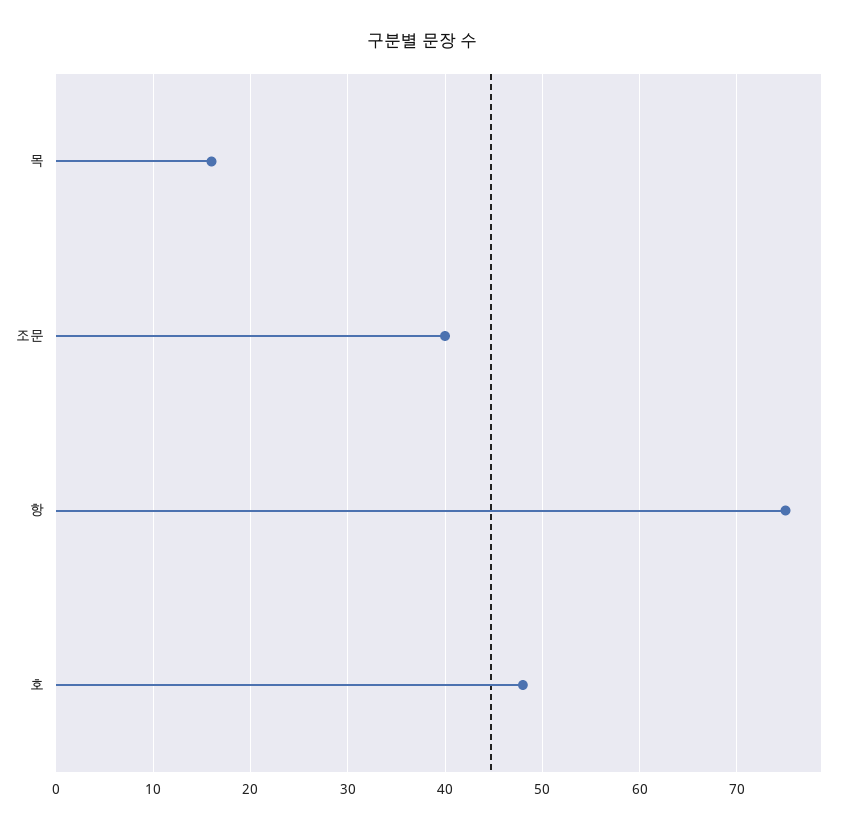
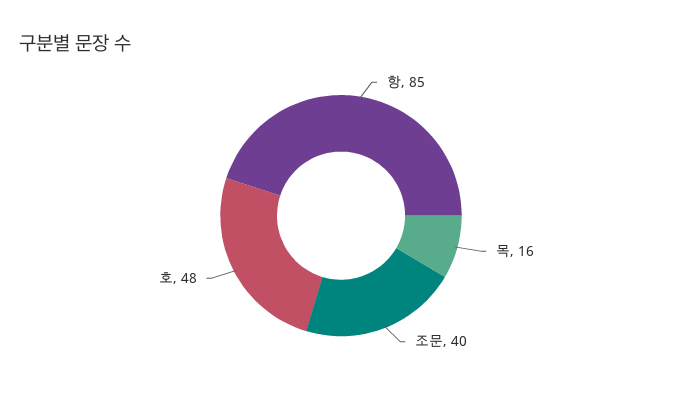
항: 75 -> 85

